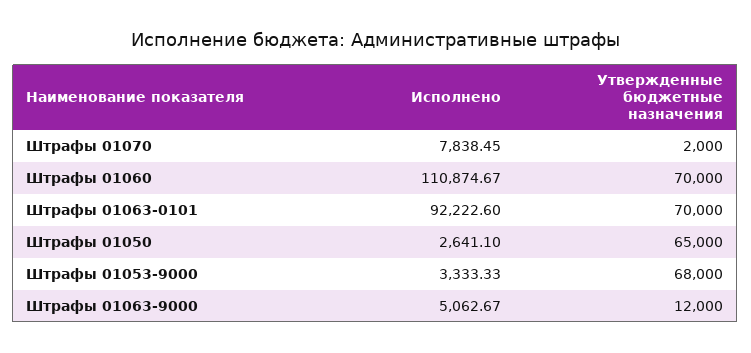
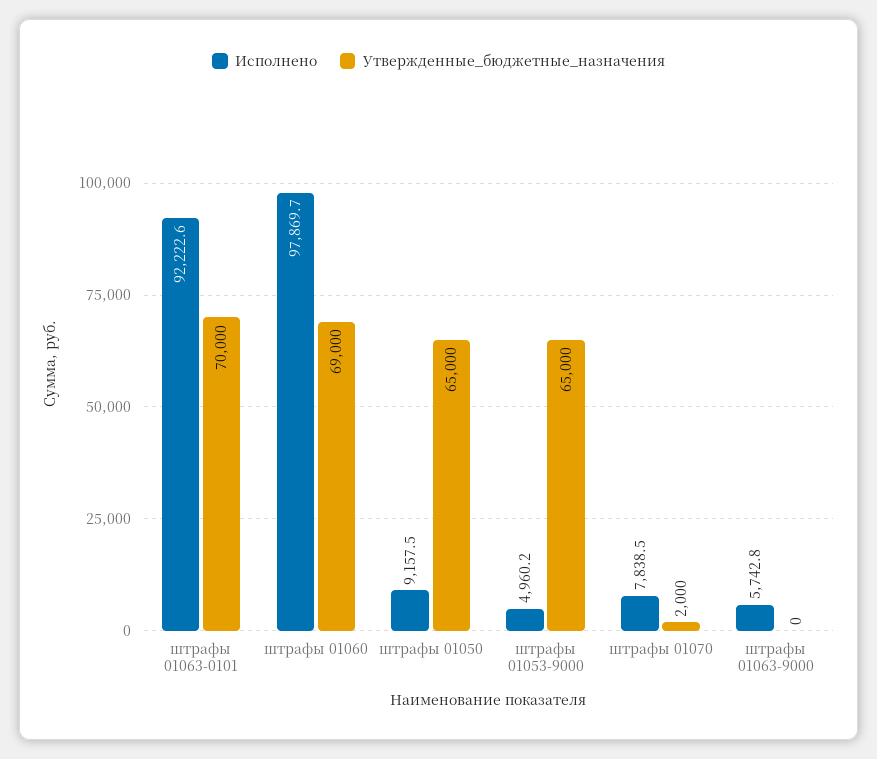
Исполнено, Штрафы 01060: 110874.67 -> 97869.7
Утвержденные бюджетные назначения, Штрафы 01060: 70000 -> 69000
Исполнено, Штрафы 01050: 2641.1 -> 9157.5
Исполнено, Штрафы 01053-9000: 3333.33 -> 4960.2
Утвержденные бюджетные назначения, Штрафы 01053-9000: 68000 -> 65000
Исполнено, Штрафы 01063-9000: 5062.67 -> 5742.8
Утвержденные бюджетные назначения, Штрафы 01063-9000: 12000 -> 0

